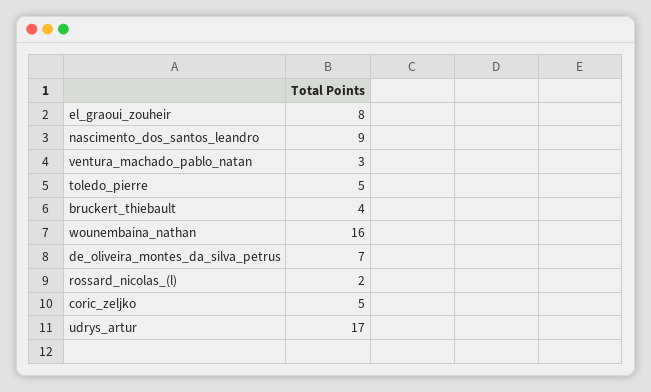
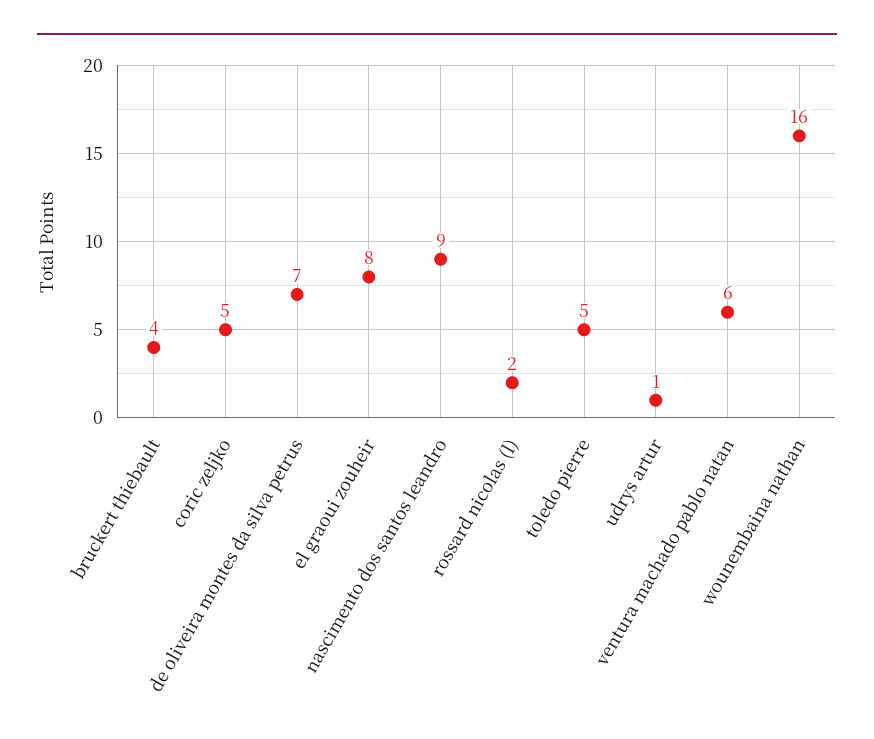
ventura_machado_pablo_natan: 3 -> 6
udrys_artur: 17 -> 1

